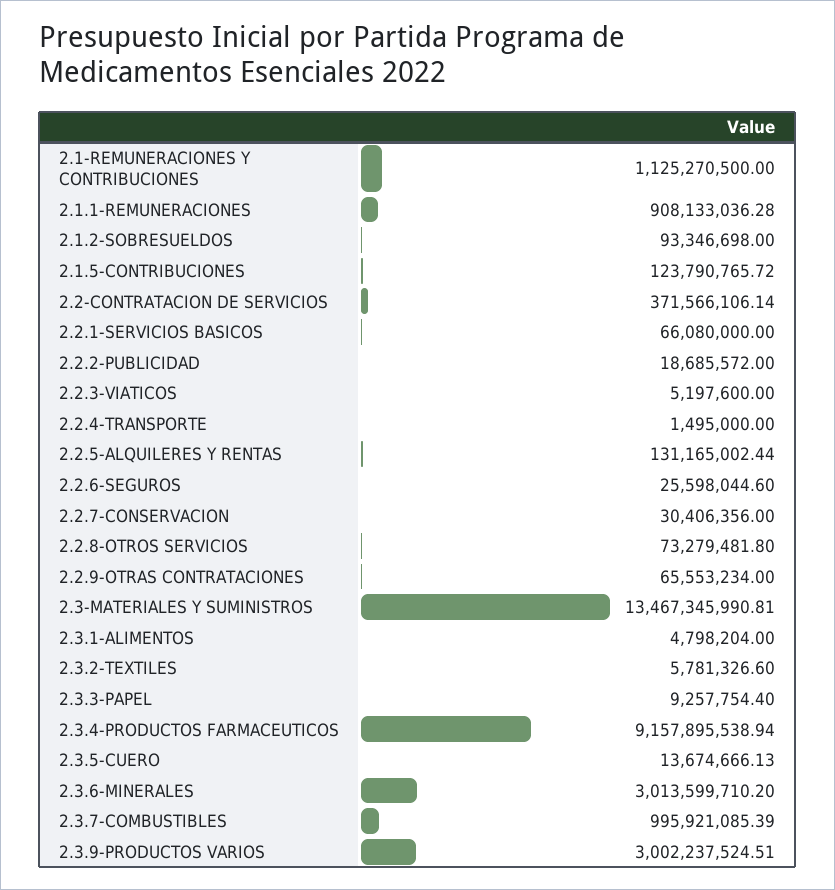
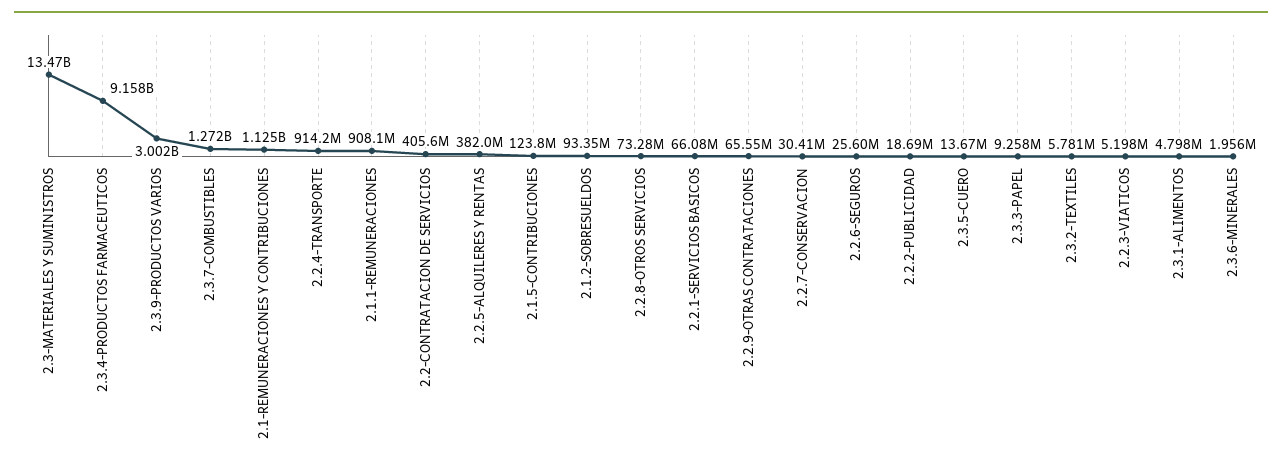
2.2-CONTRATACION DE SERVICIOS: 371566106.14 -> 405600000
2.2.4-TRANSPORTE: 1495000 -> 914200000
2.2.5-ALQUILERES Y RENTAS: 131165002.44 -> 382000000
2.3.6-MINERALES: 3013599710.2 -> 1956000
2.3.7-COMBUSTIBLES: 995921085.39 -> 1272000000

